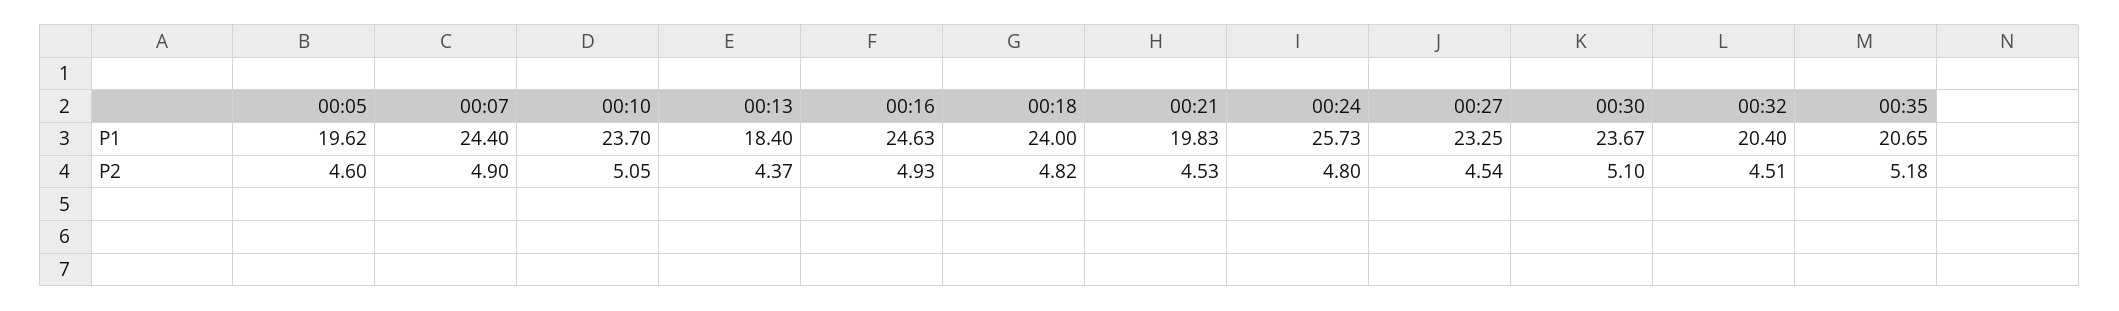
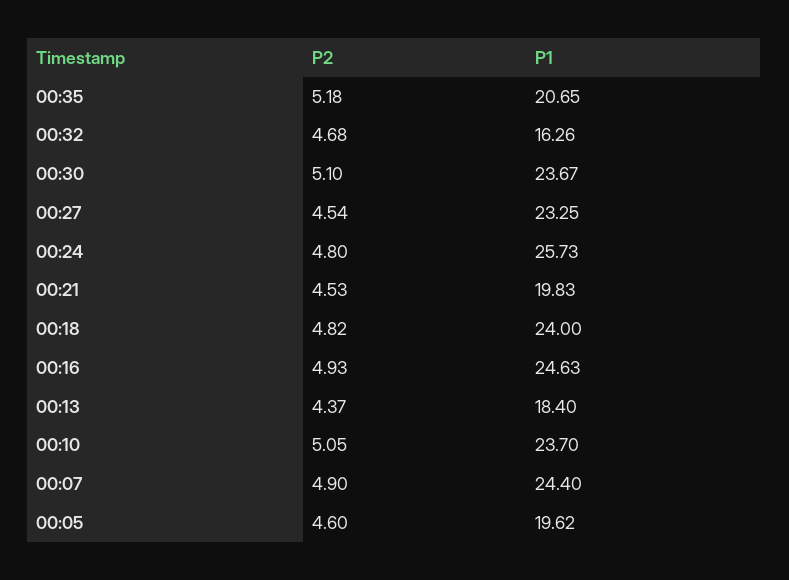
00:32, P1: 20.4 -> 16.26
00:32, P2: 4.51 -> 4.68

